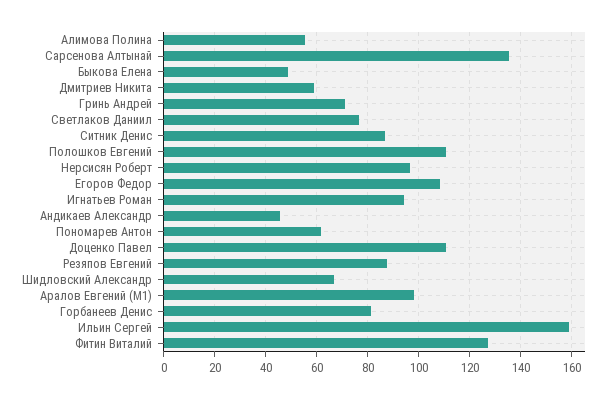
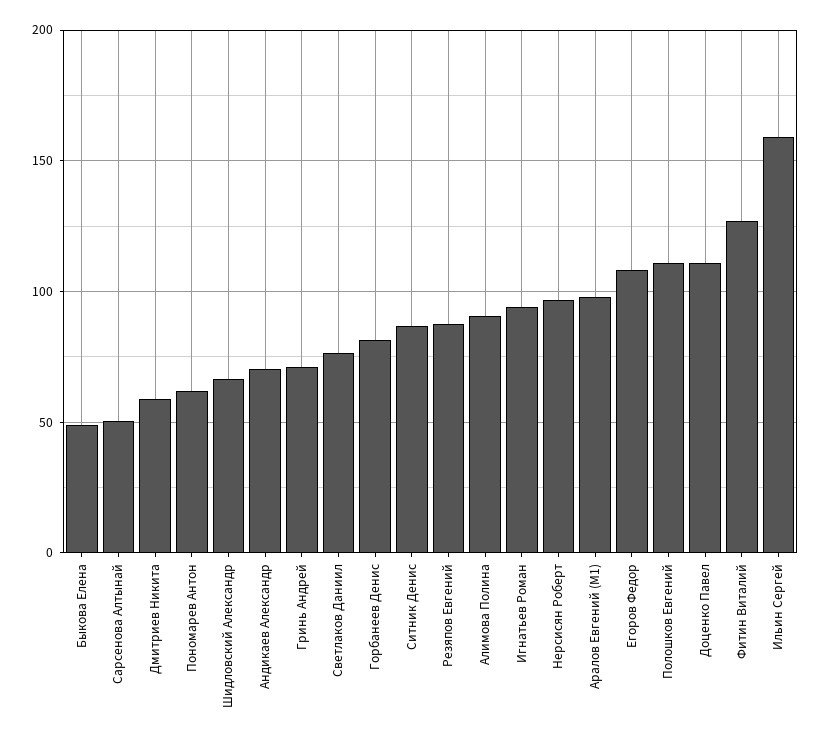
Алимова Полина: 55 -> 90
Сарсенова Алтынай: 135 -> 50
Андикаев Александр: 45 -> 70

